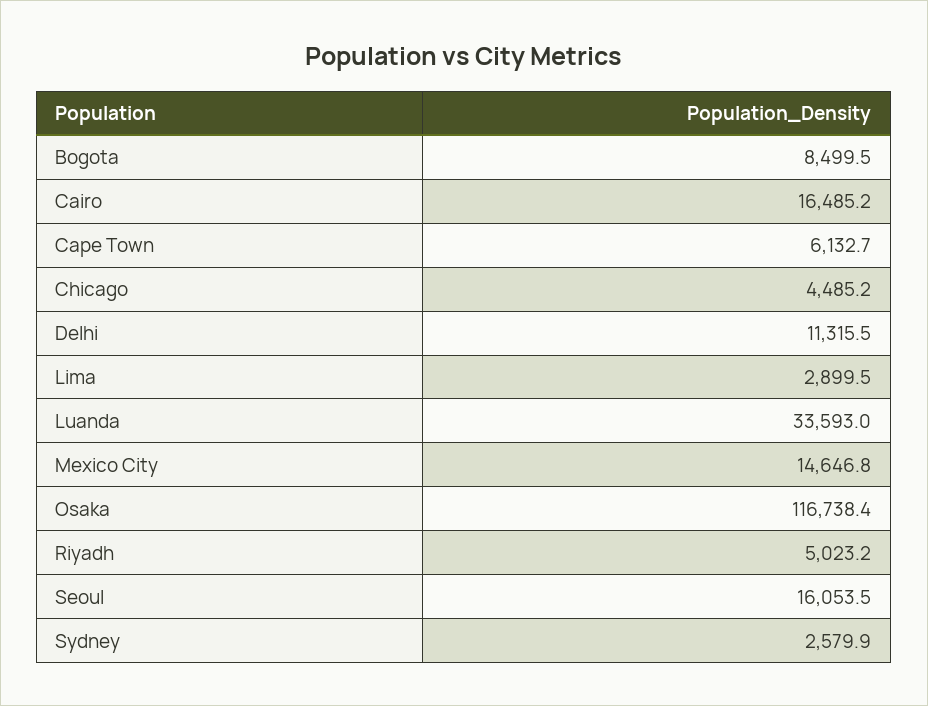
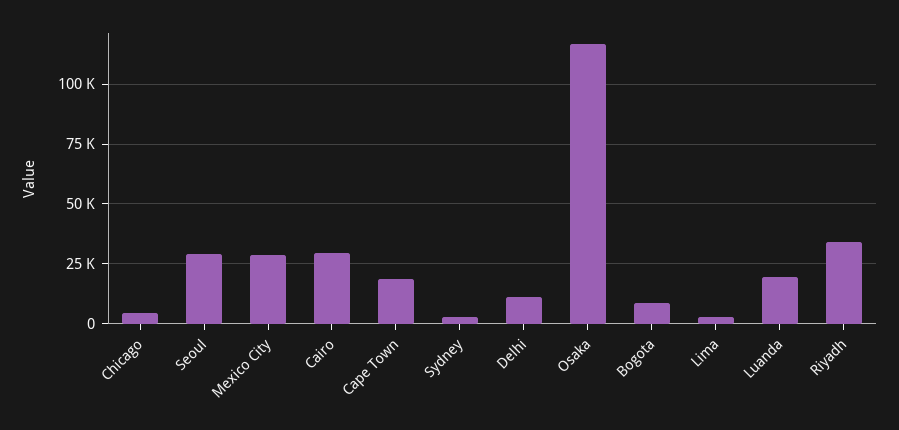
Cairo: 16485.2 -> 30000
Cape Town: 6132.7 -> 20000
Luanda: 33593 -> 20000
Mexico City: 14646.8 -> 30000
Riyadh: 5023.2 -> 35000
Seoul: 16053.5 -> 30000

